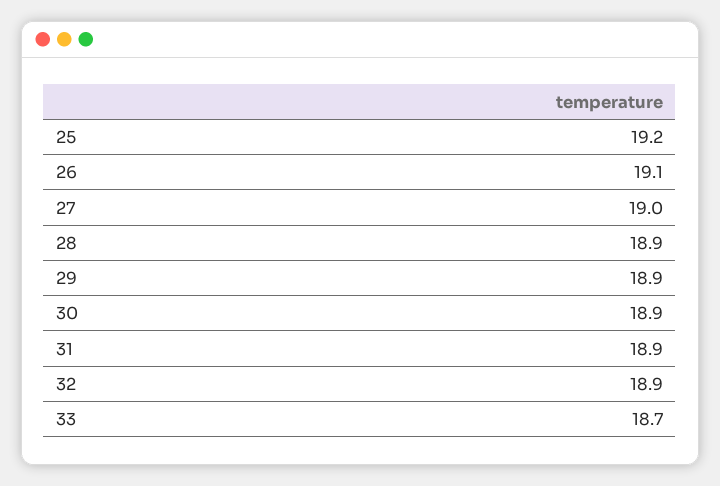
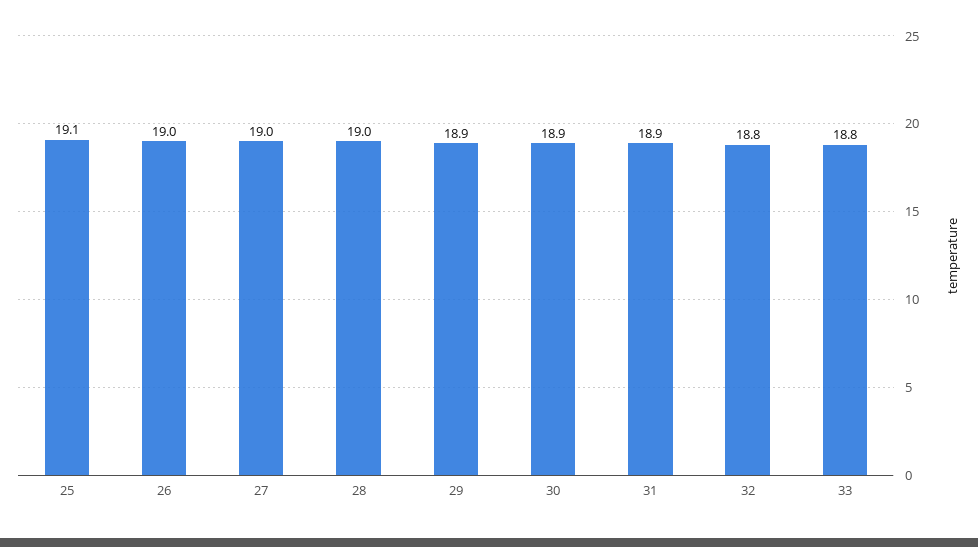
25: 19.2 -> 19.1
26: 19.1 -> 19
28: 18.9 -> 19
32: 18.9 -> 18.8
33: 18.7 -> 18.8

